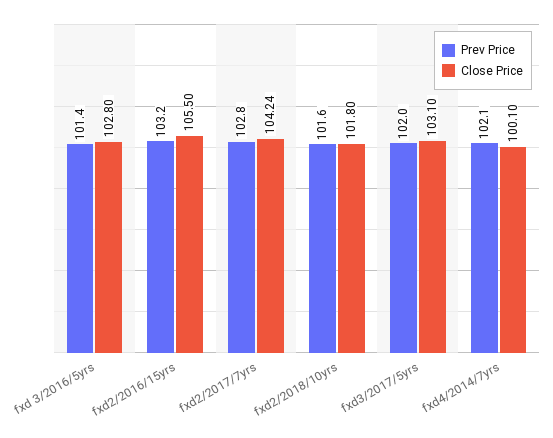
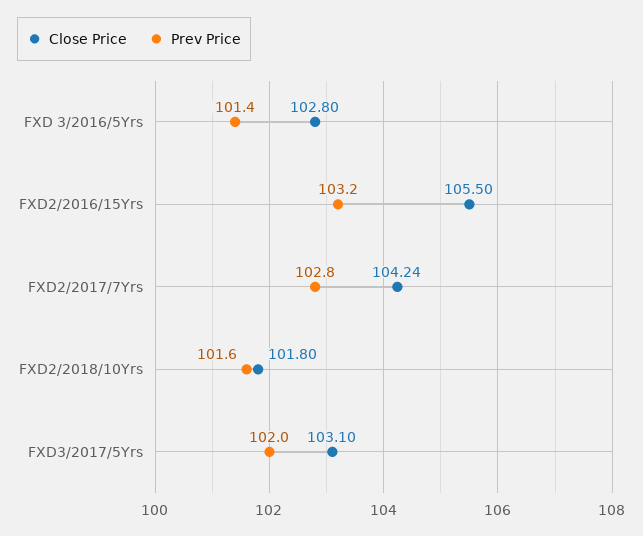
Prev Price, fxd4/2014/7yrs: 102.1 -> none
Close Price, fxd4/2014/7yrs: 100.1 -> none

